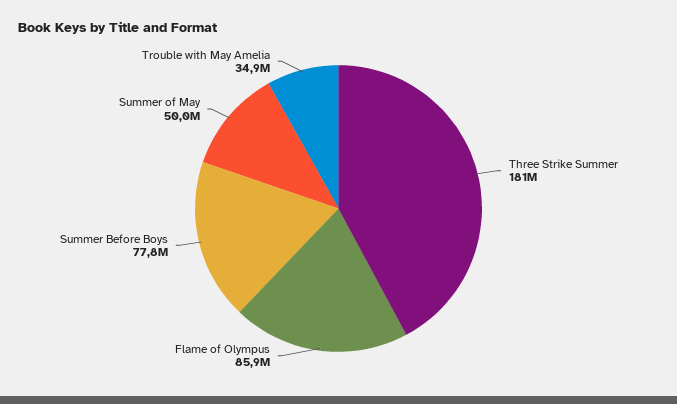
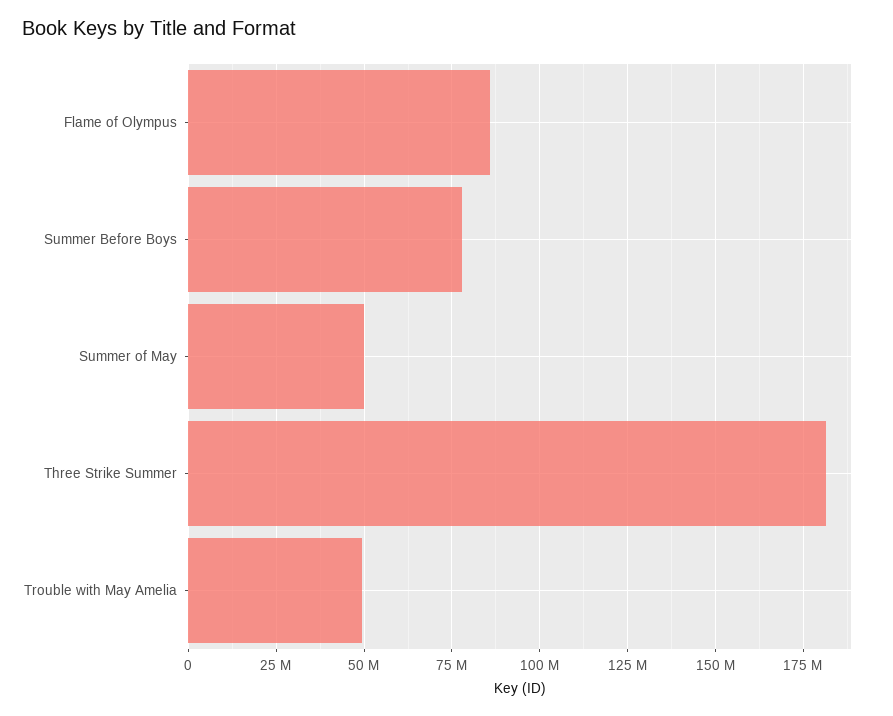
Trouble with May Amelia: 34900000 -> 50000000

